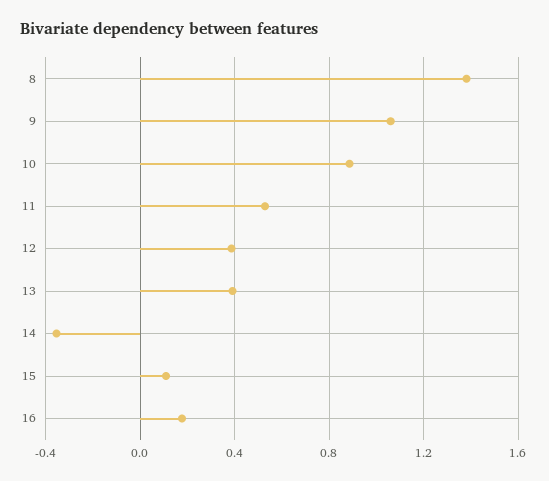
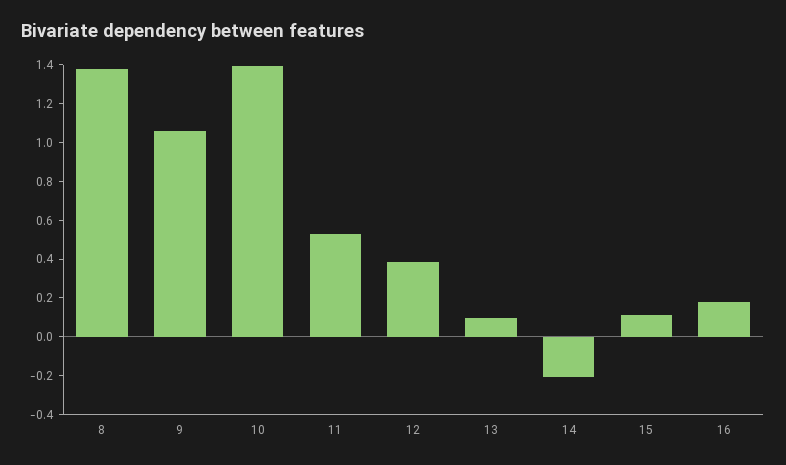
10: 0.9 -> 1.4
13: 0.4 -> 0.1
14: -0.35 -> -0.2

